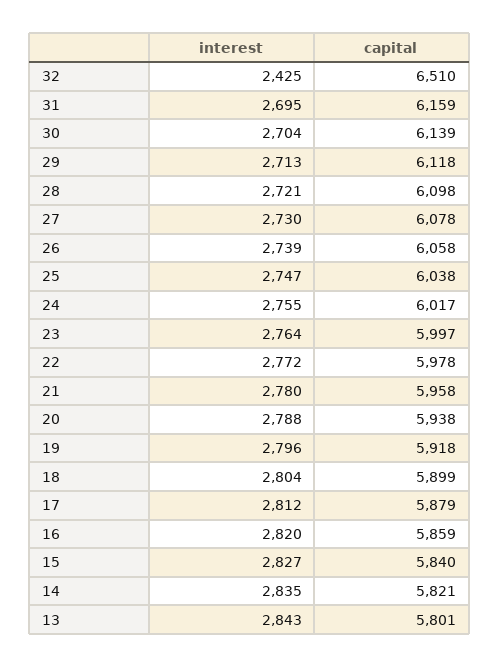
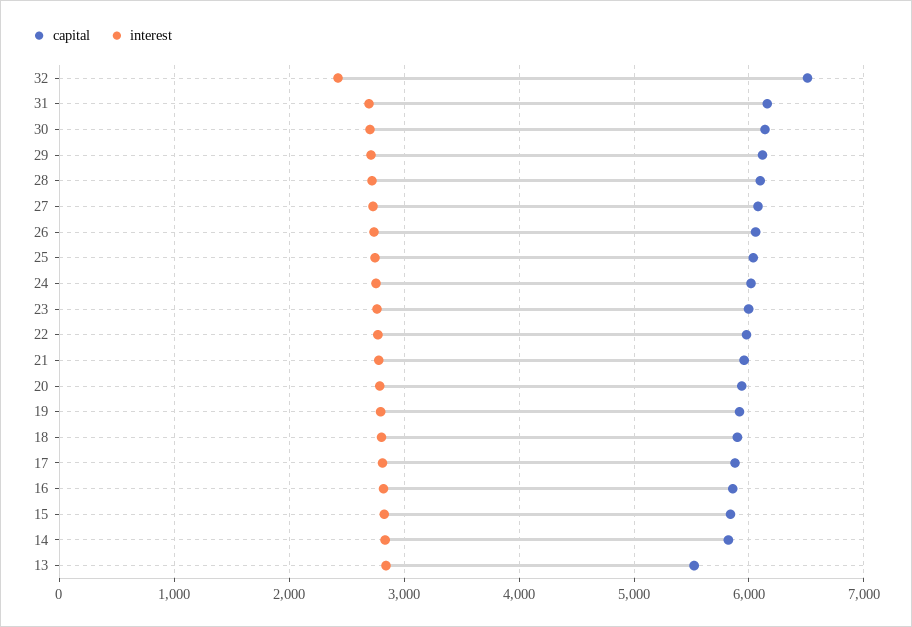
capital, 13: 5801 -> 5500

